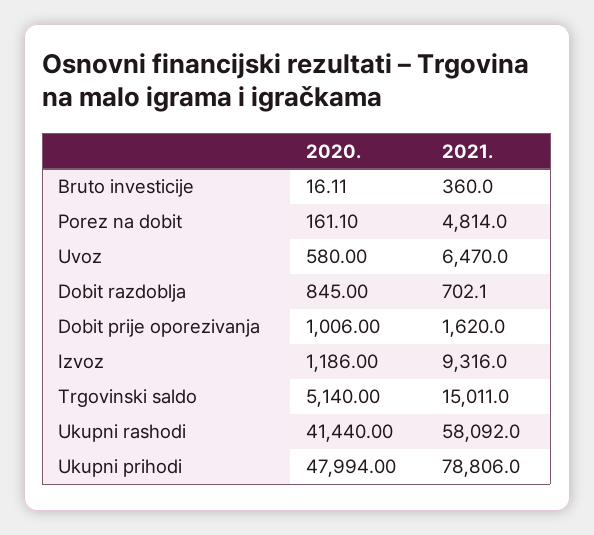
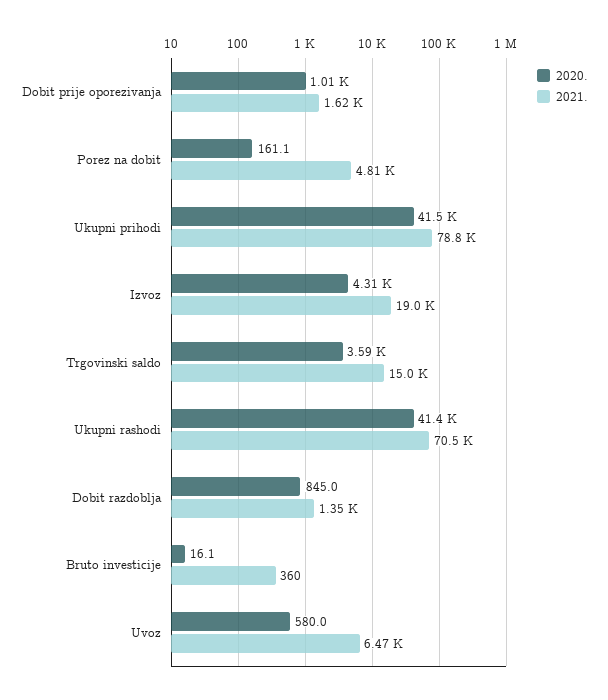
2021., Dobit razdoblja: 702.1 -> 1350
2020., Izvoz: 1186 -> 4310
2021., Izvoz: 9316 -> 19000
2020., Trgovinski saldo: 5140 -> 3590
2021., Ukupni rashodi: 58092 -> 70500
2020., Ukupni prihodi: 47994 -> 41500

